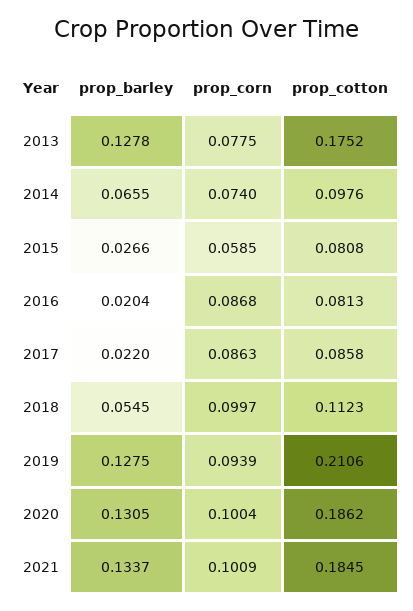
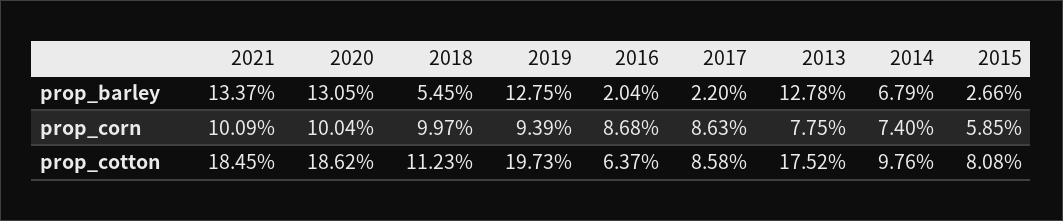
prop_barley, 2014: 0.0655 -> 0.0679
prop_cotton, 2016: 0.0813 -> 0.0637
prop_cotton, 2019: 0.2106 -> 0.1973

